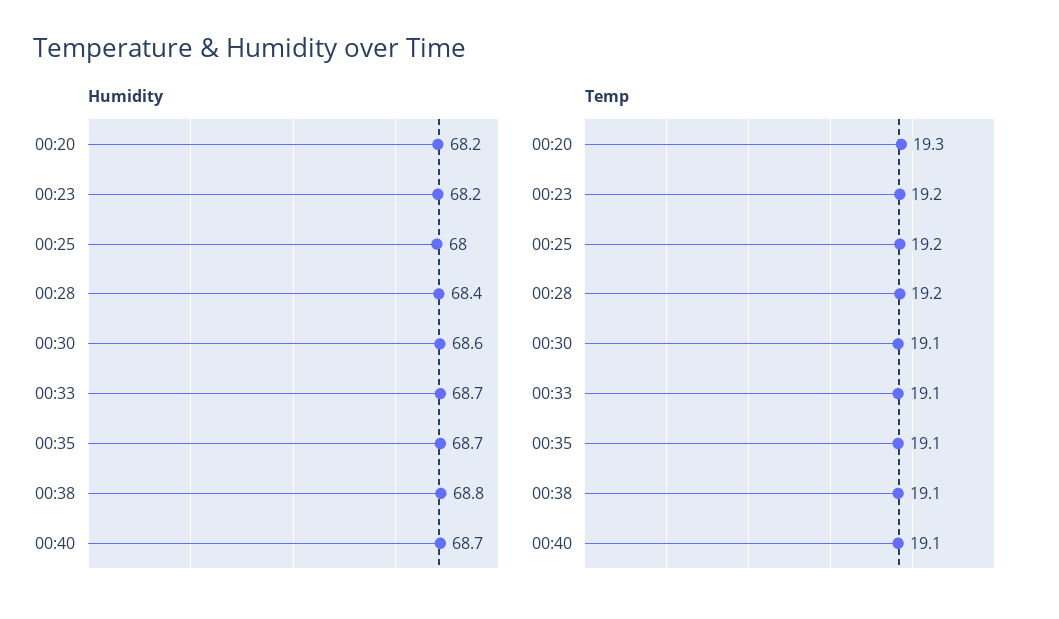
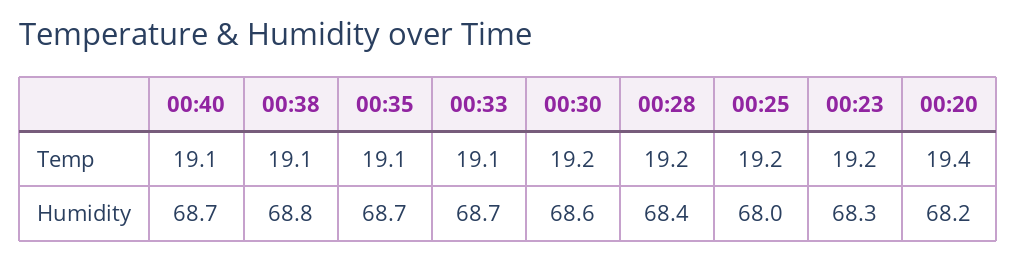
Humidity, 00:23: 68.2 -> 68.3
Temp, 00:20: 19.3 -> 19.4
Temp, 00:30: 19.1 -> 19.2

